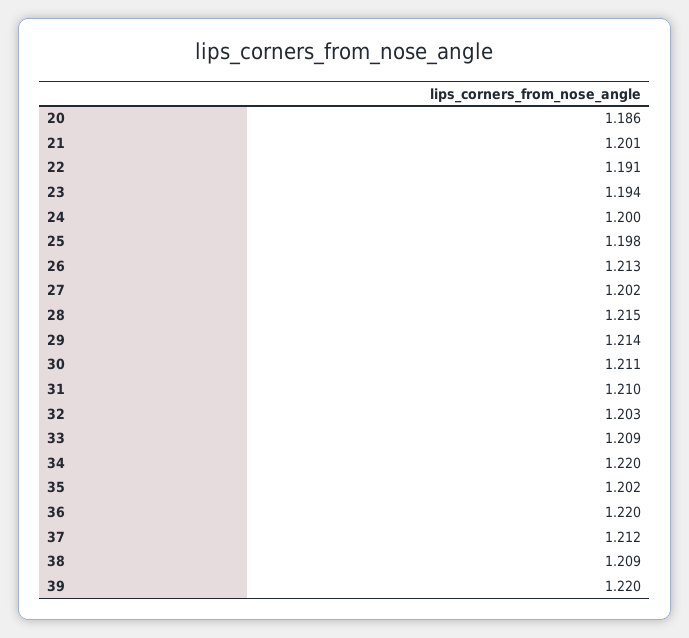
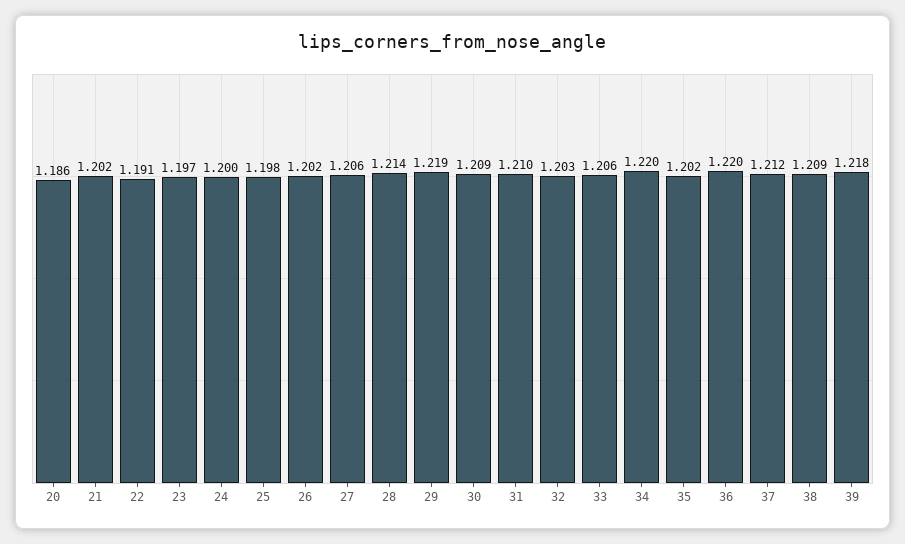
21: 1.201 -> 1.202
23: 1.194 -> 1.197
26: 1.213 -> 1.202
27: 1.202 -> 1.206
28: 1.215 -> 1.214
29: 1.214 -> 1.219
30: 1.211 -> 1.209
33: 1.209 -> 1.206
39: 1.22 -> 1.218

